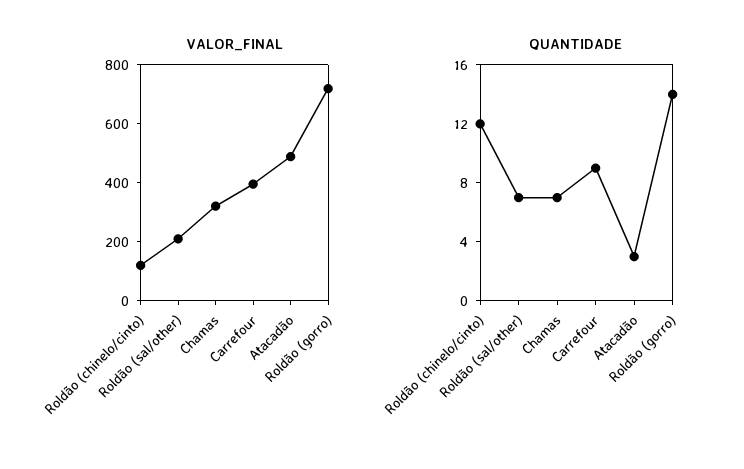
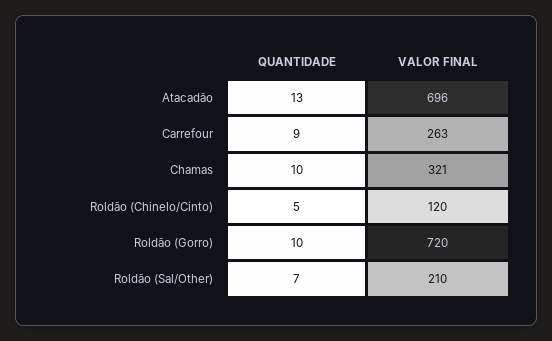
VALOR_FINAL, Carrefour: 400 -> 263
VALOR_FINAL, Atacadão: 500 -> 696
QUANTIDADE, Roldão (chinelo/cinto): 12 -> 5
QUANTIDADE, Chamas: 7 -> 10
QUANTIDADE, Atacadão: 3 -> 13
QUANTIDADE, Roldão (gorro): 14 -> 10

